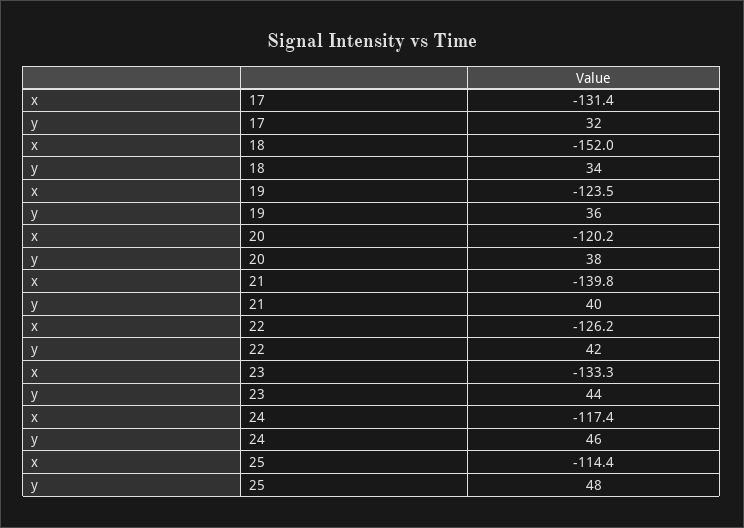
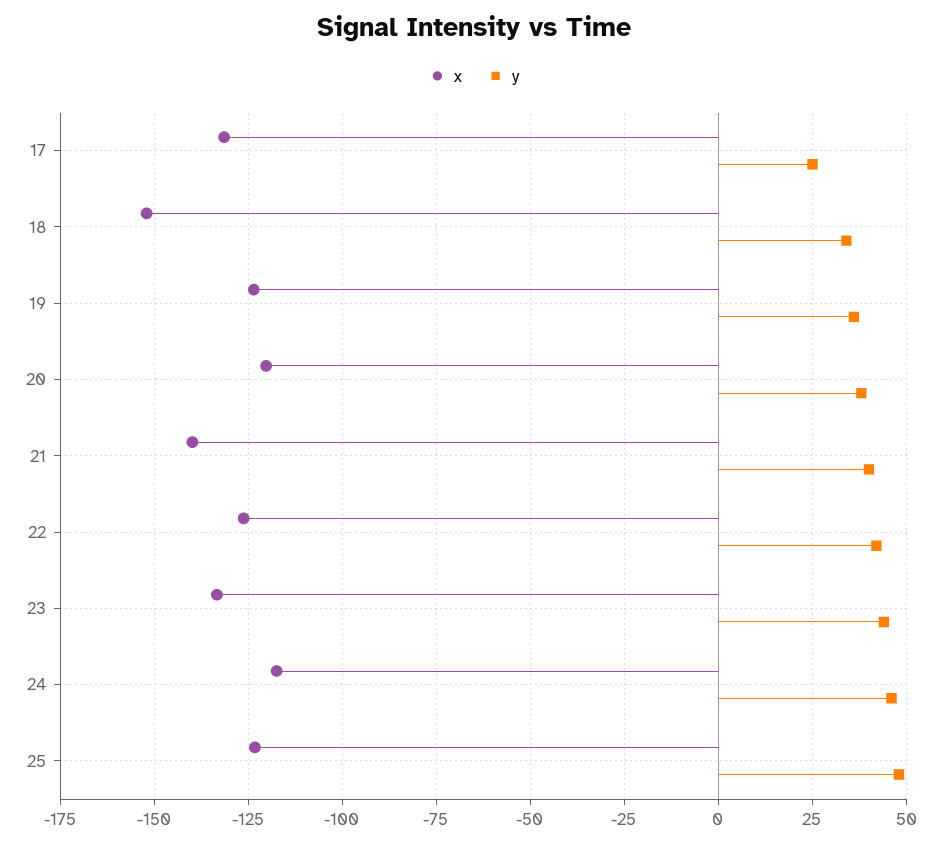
y, 17: 32 -> 25
x, 25: -114.4 -> -122.5

